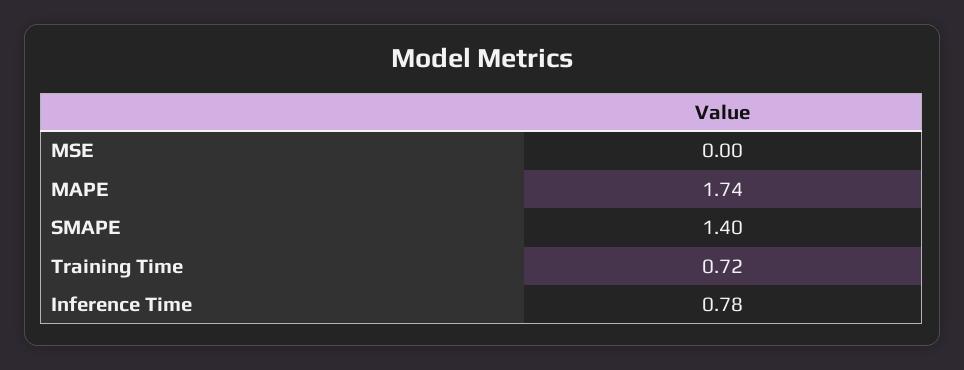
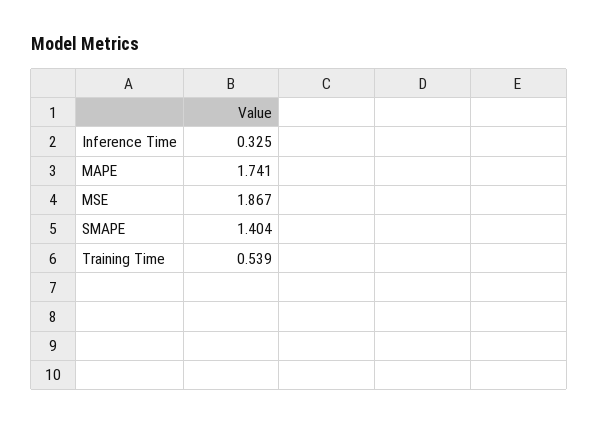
MSE: 0 -> 1.867
Training Time: 0.72 -> 0.539
Inference Time: 0.78 -> 0.325

